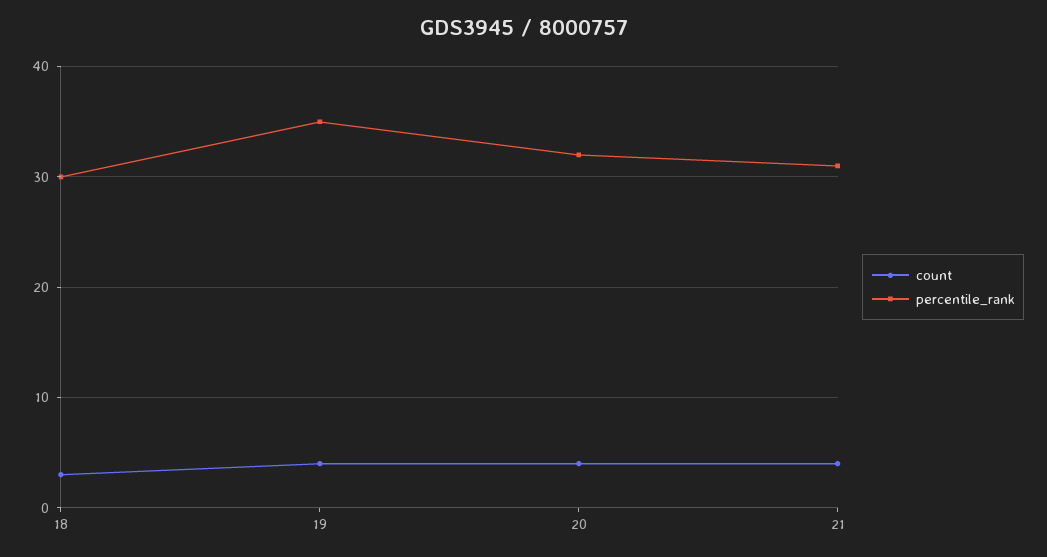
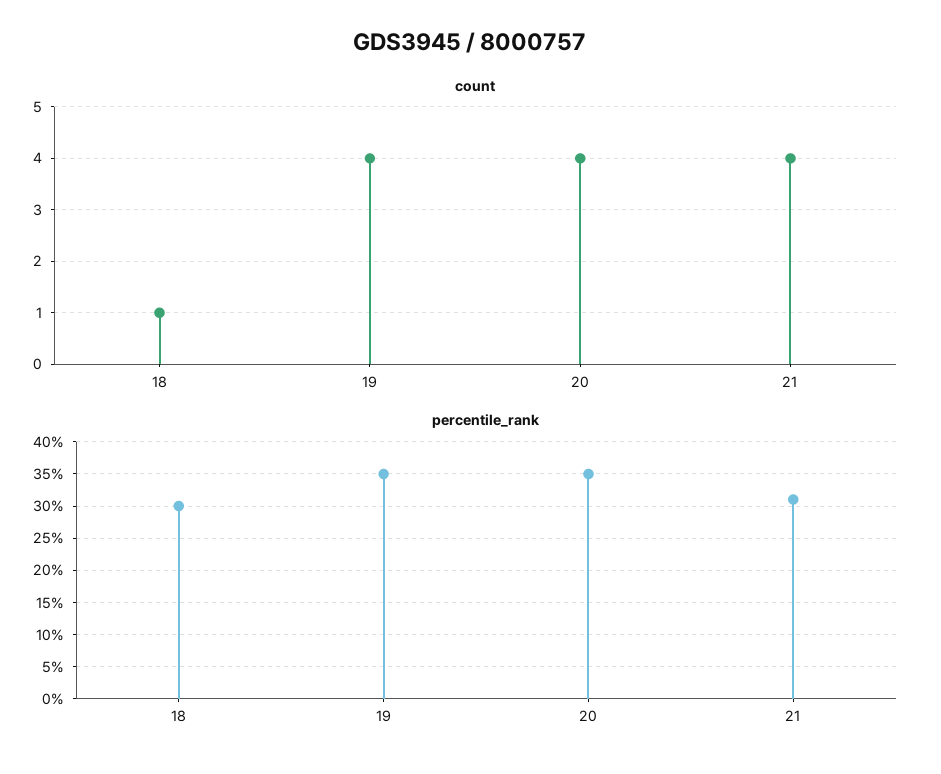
count, 18: 3 -> 1
percentile_rank, 20: 32 -> 35

